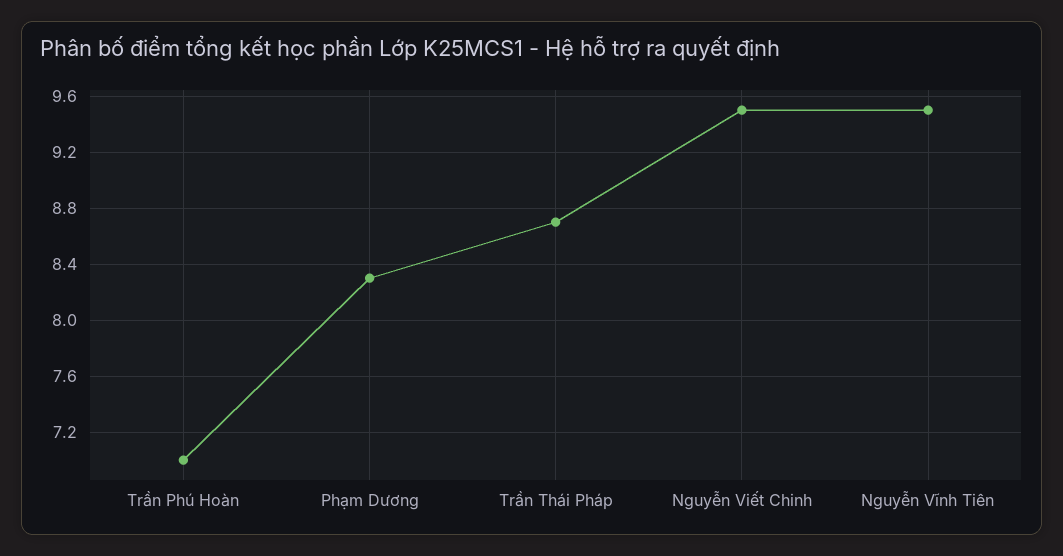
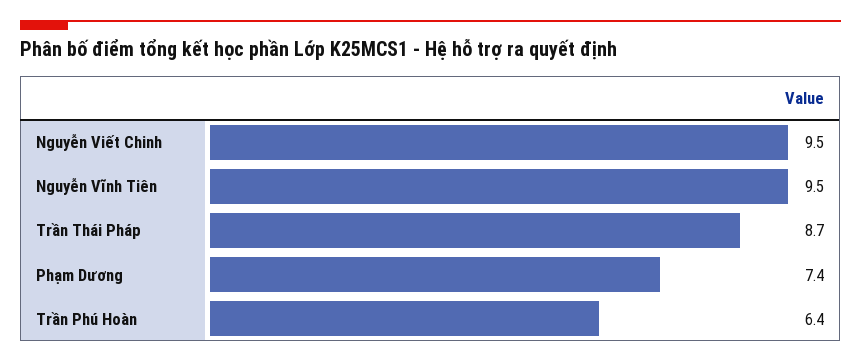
Trần Phú Hoàn: 7 -> 6.4
Phạm Dương: 8.3 -> 7.4

